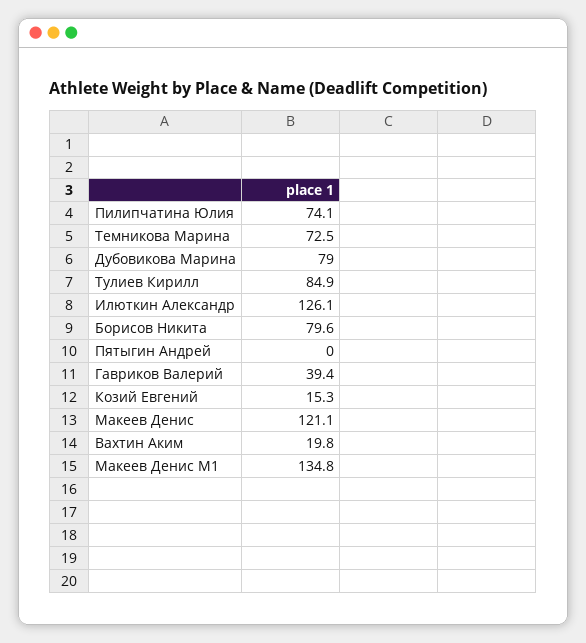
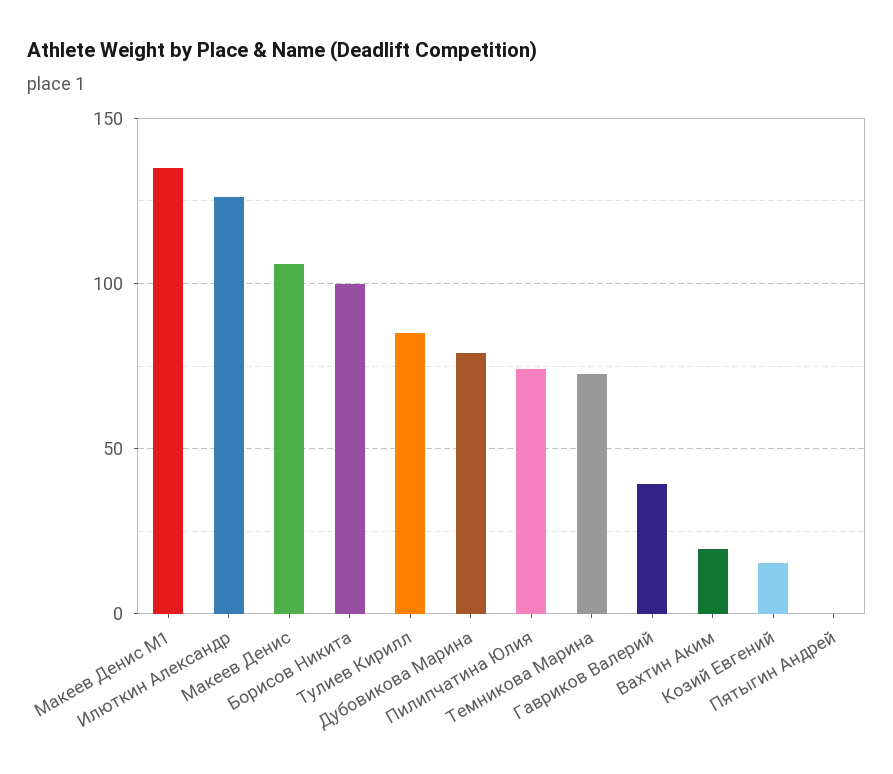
Борисов Никита: 79.6 -> 100
Макеев Денис: 121.1 -> 105

